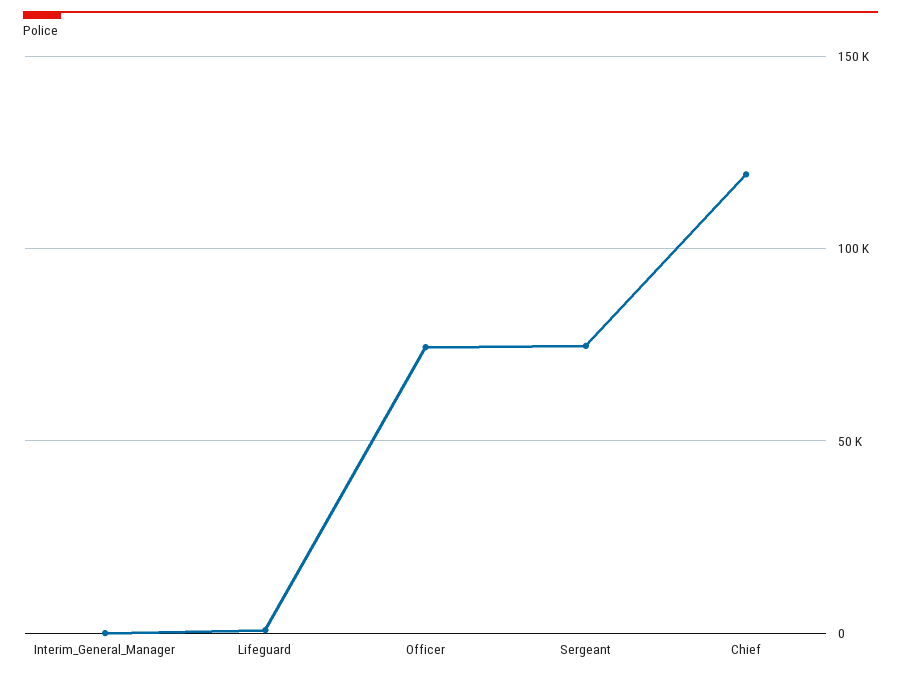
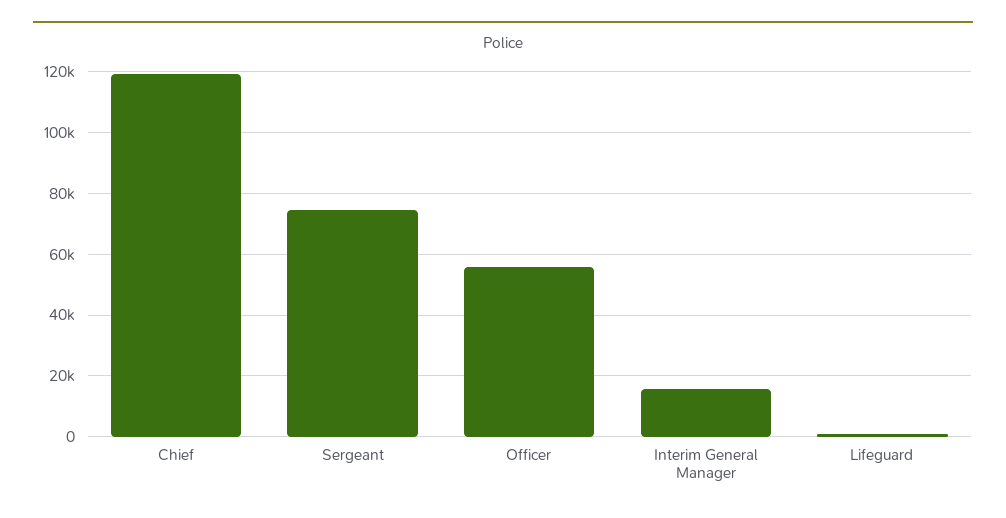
Interim_General_Manager: 0 -> 16000
Officer: 75000 -> 56000

